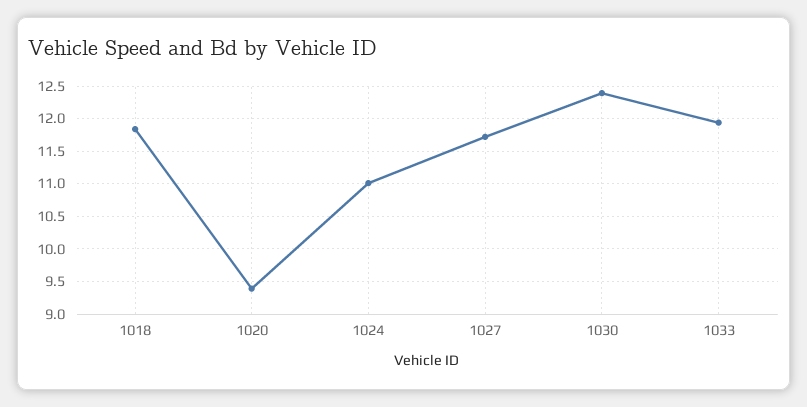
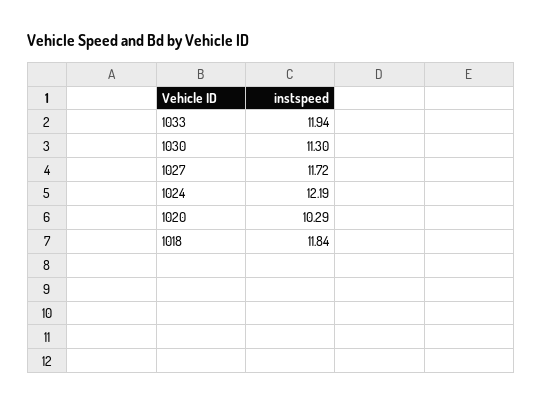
1020: 9.4 -> 10.29
1024: 11 -> 12.19
1030: 12.4 -> 11.3

